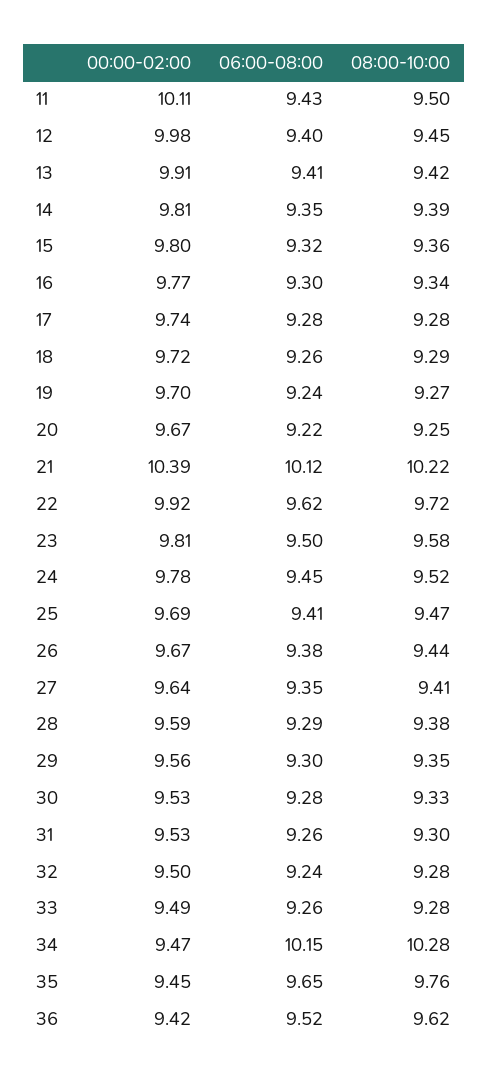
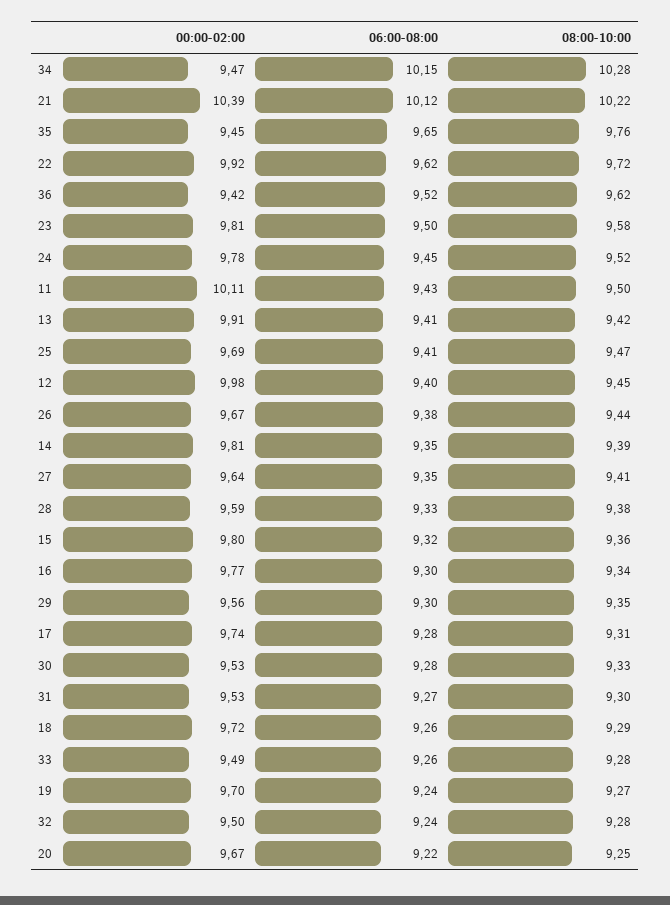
08:00-10:00, 17: 9.28 -> 9.31
06:00-08:00, 28: 9.29 -> 9.33
06:00-08:00, 31: 9.26 -> 9.27

